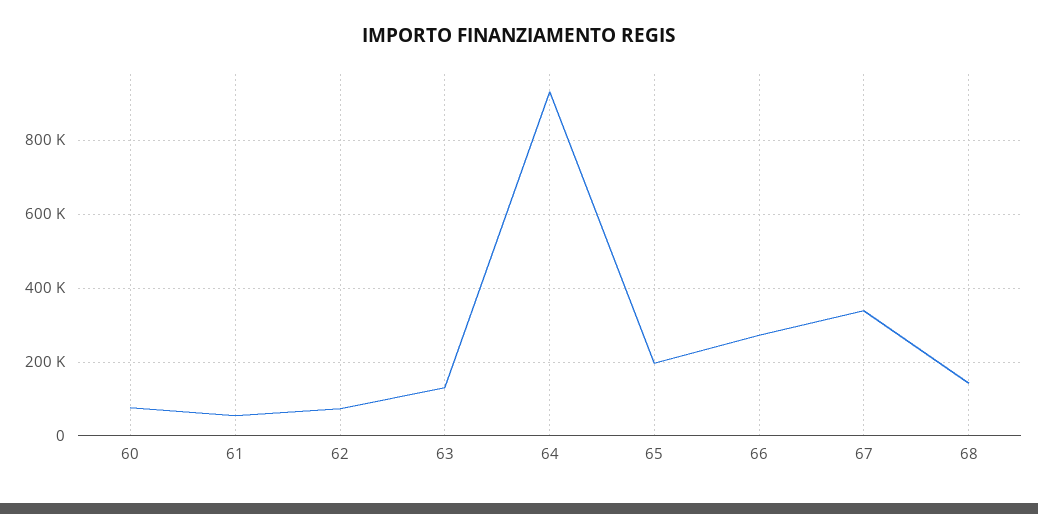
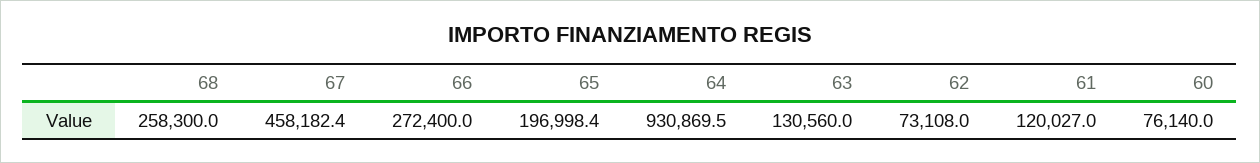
61: 60000 -> 120027
67: 340000 -> 458182.4
68: 140000 -> 258300

